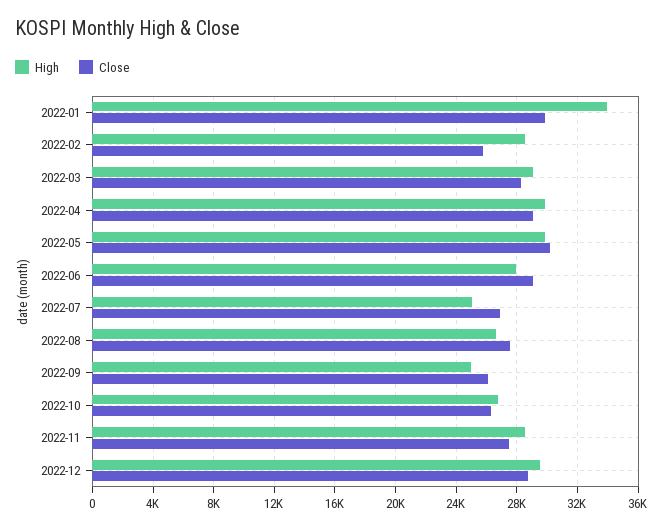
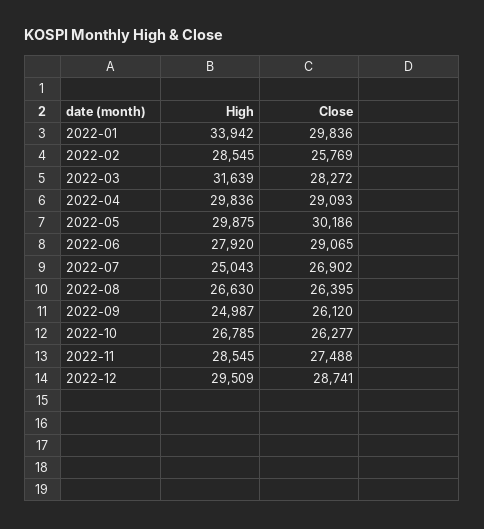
High, 2022-03: 29000 -> 31639
Close, 2022-08: 27500 -> 26395

